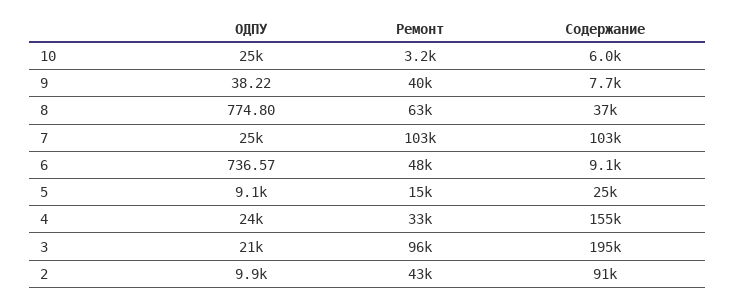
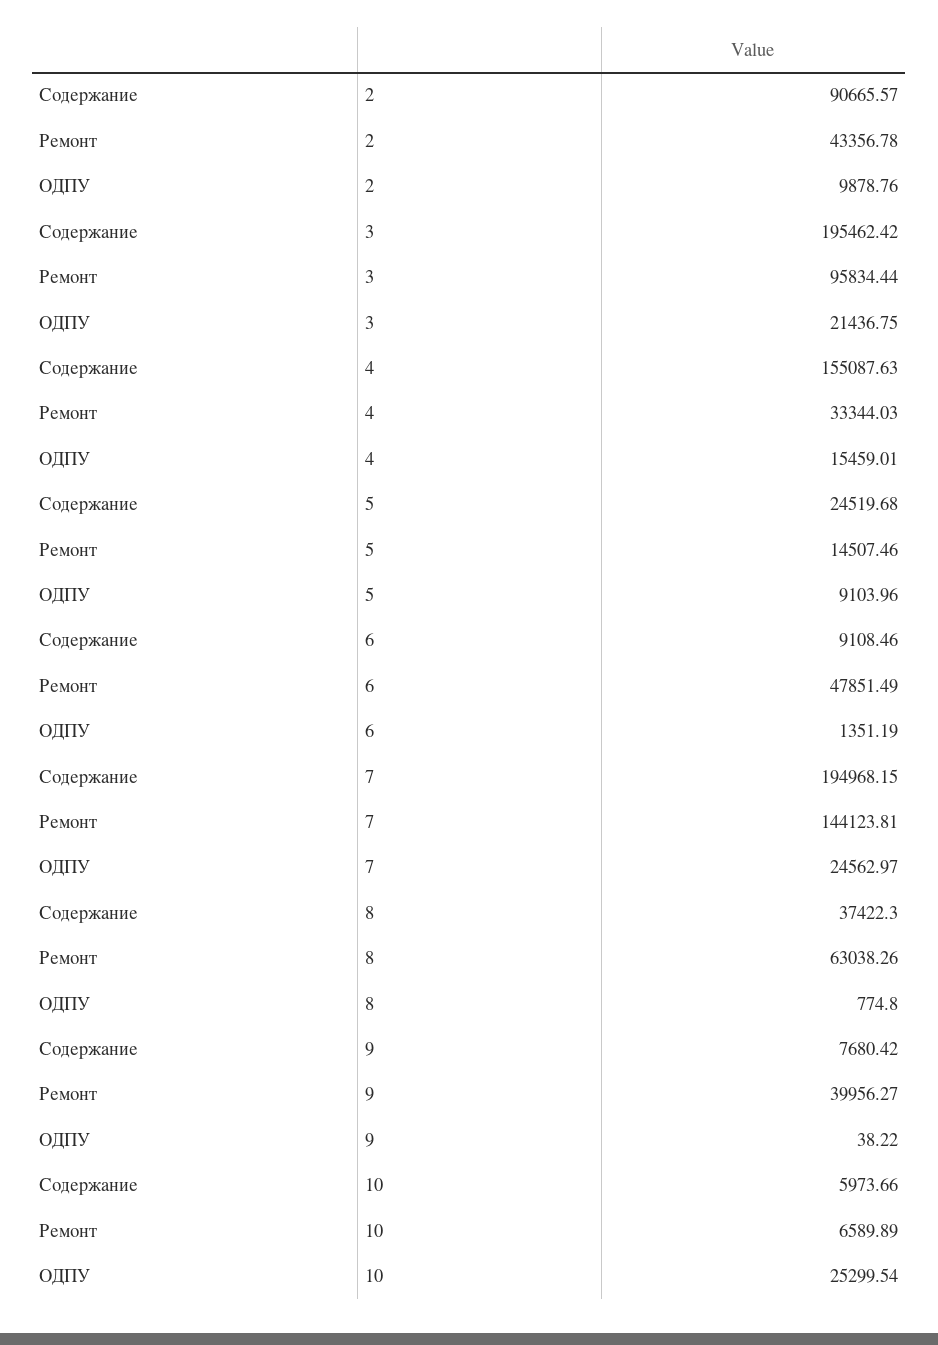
Ремонт, 10: 3200 -> 6589.89
Ремонт, 7: 103000 -> 144123.81
Содержание, 7: 103000 -> 194968.15
ОДПУ, 6: 736.57 -> 1351.19
ОДПУ, 4: 24000 -> 15459.01

